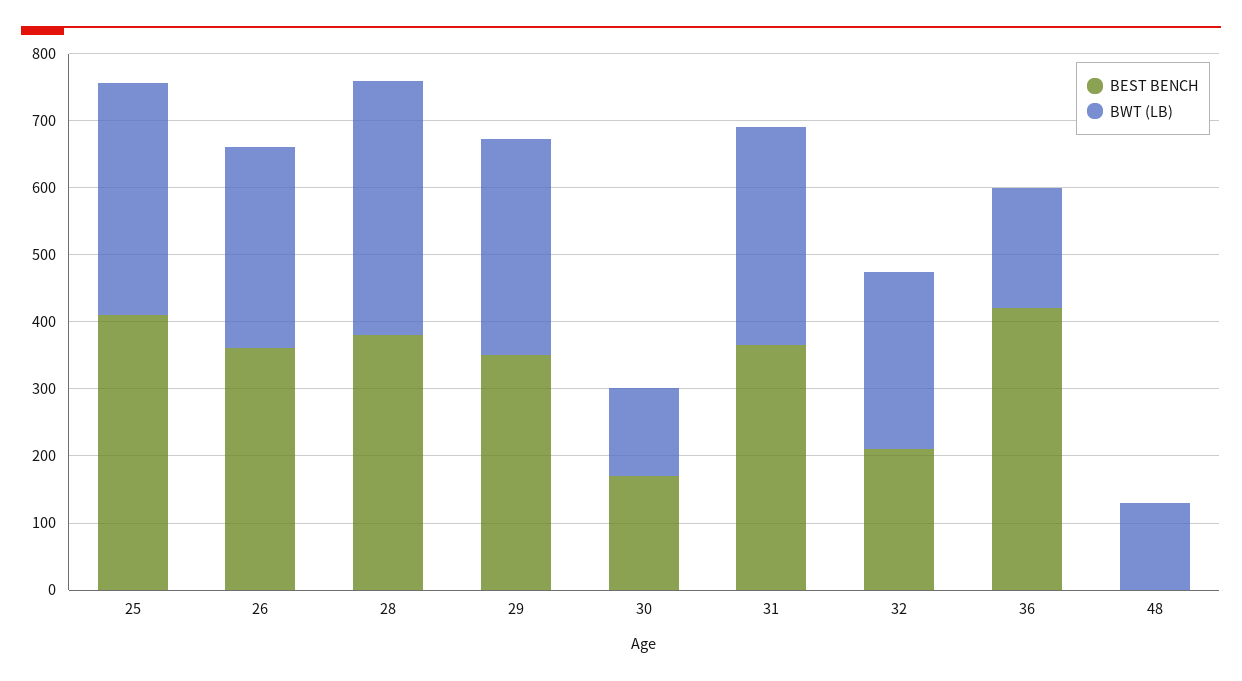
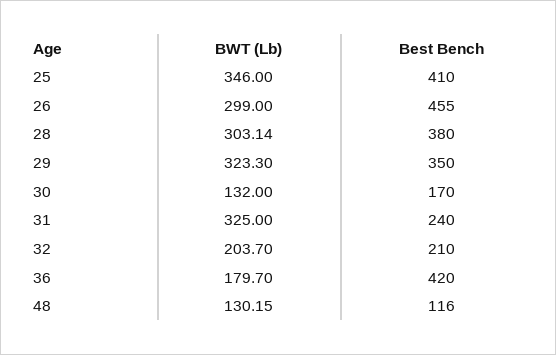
BEST BENCH, 26: 360 -> 455
BWT (LB), 28: 380 -> 303.14
BEST BENCH, 31: 360 -> 240
BWT (LB), 32: 260 -> 203.7
BEST BENCH, 48: 0 -> 116

